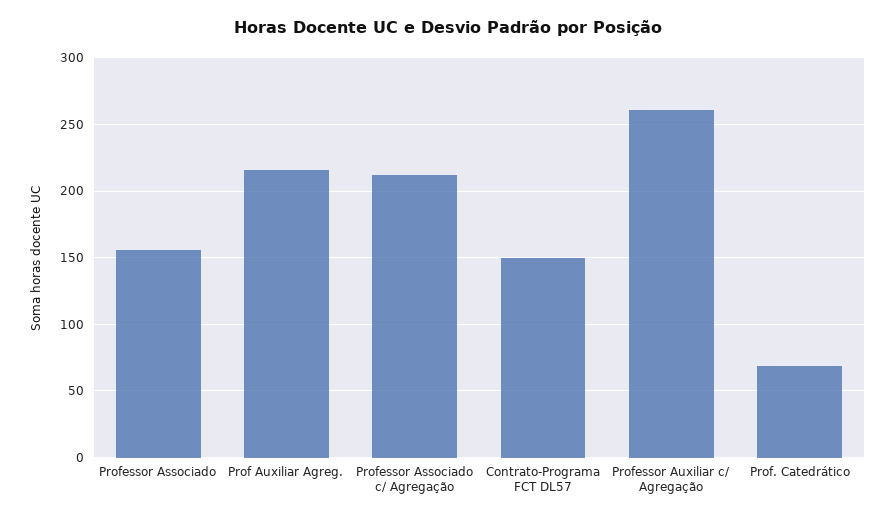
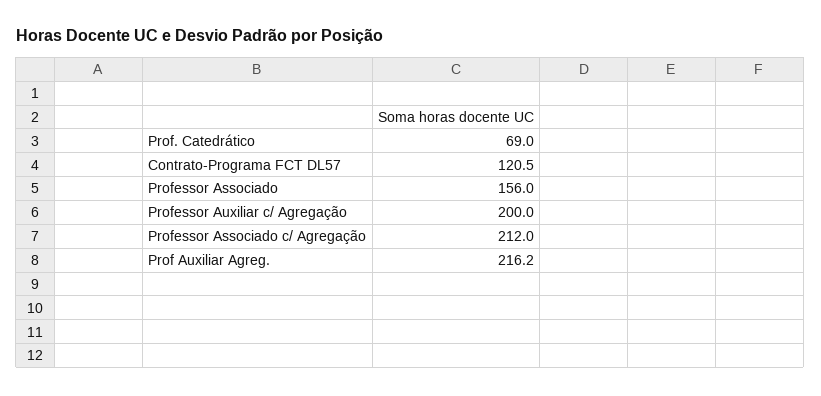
Contrato-Programa FCT DL57: 150 -> 120.5
Professor Auxiliar c/ Agregação: 260 -> 200

